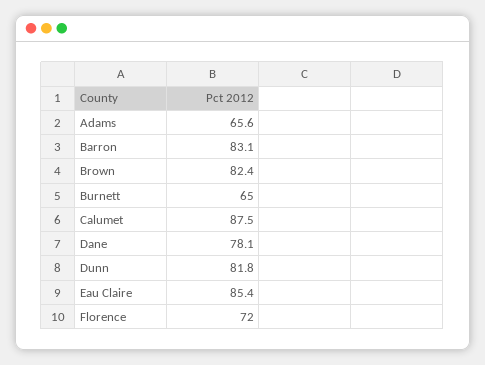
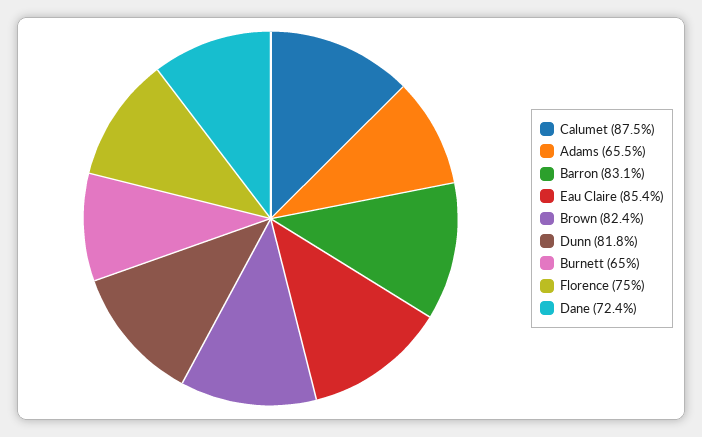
Adams: 65.6 -> 65.5
Dane: 78.1 -> 72.4
Florence: 72 -> 75

